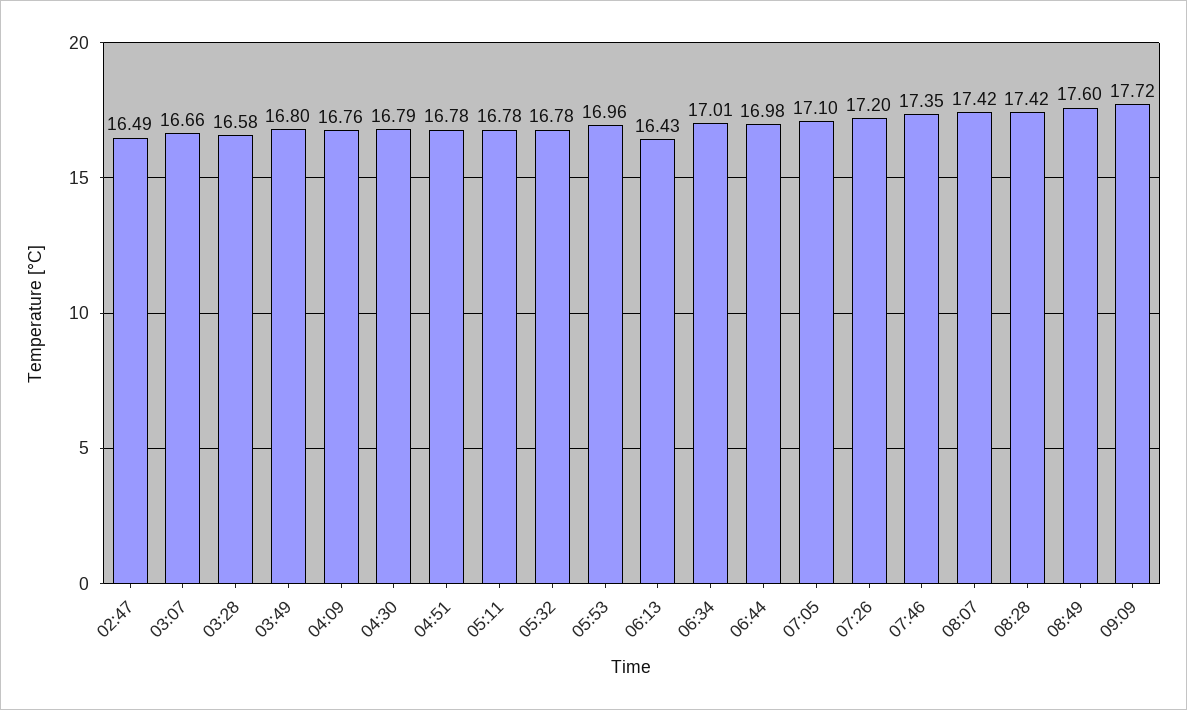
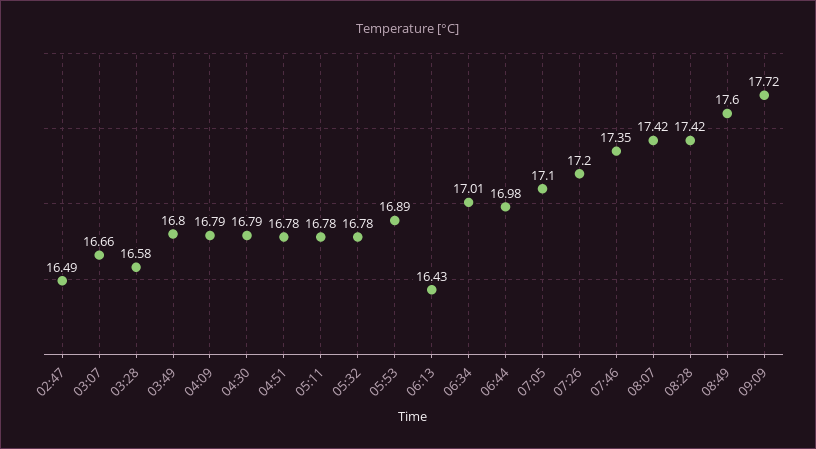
04:09: 16.76 -> 16.79
05:53: 16.96 -> 16.89

